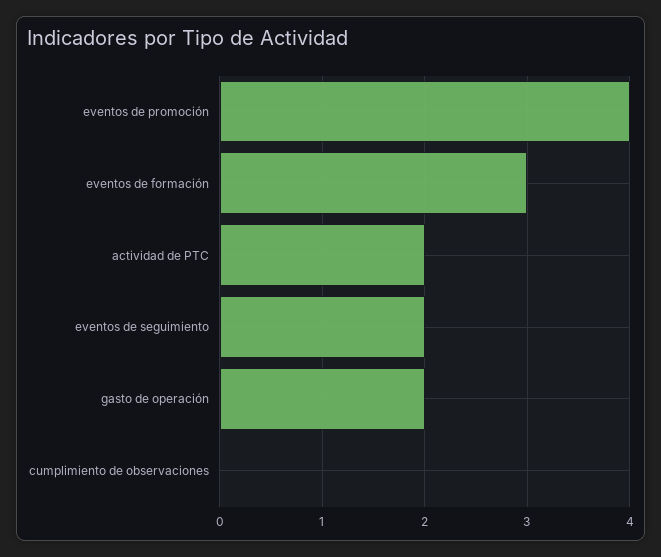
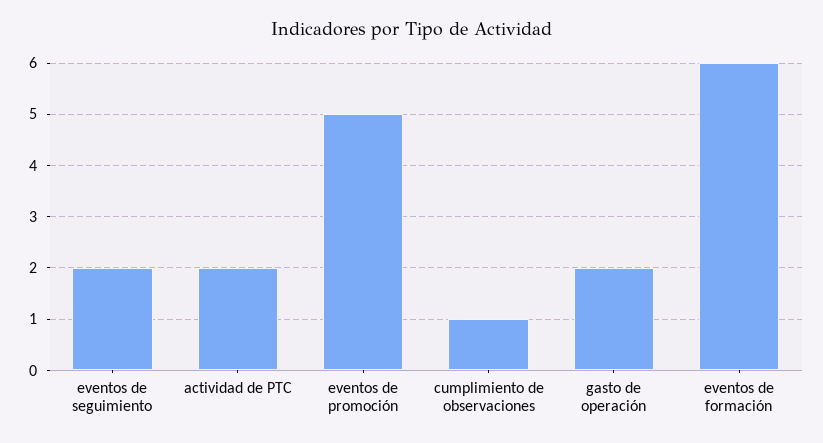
eventos de promoción: 4 -> 5
eventos de formación: 3 -> 6
cumplimiento de observaciones: 0 -> 1

